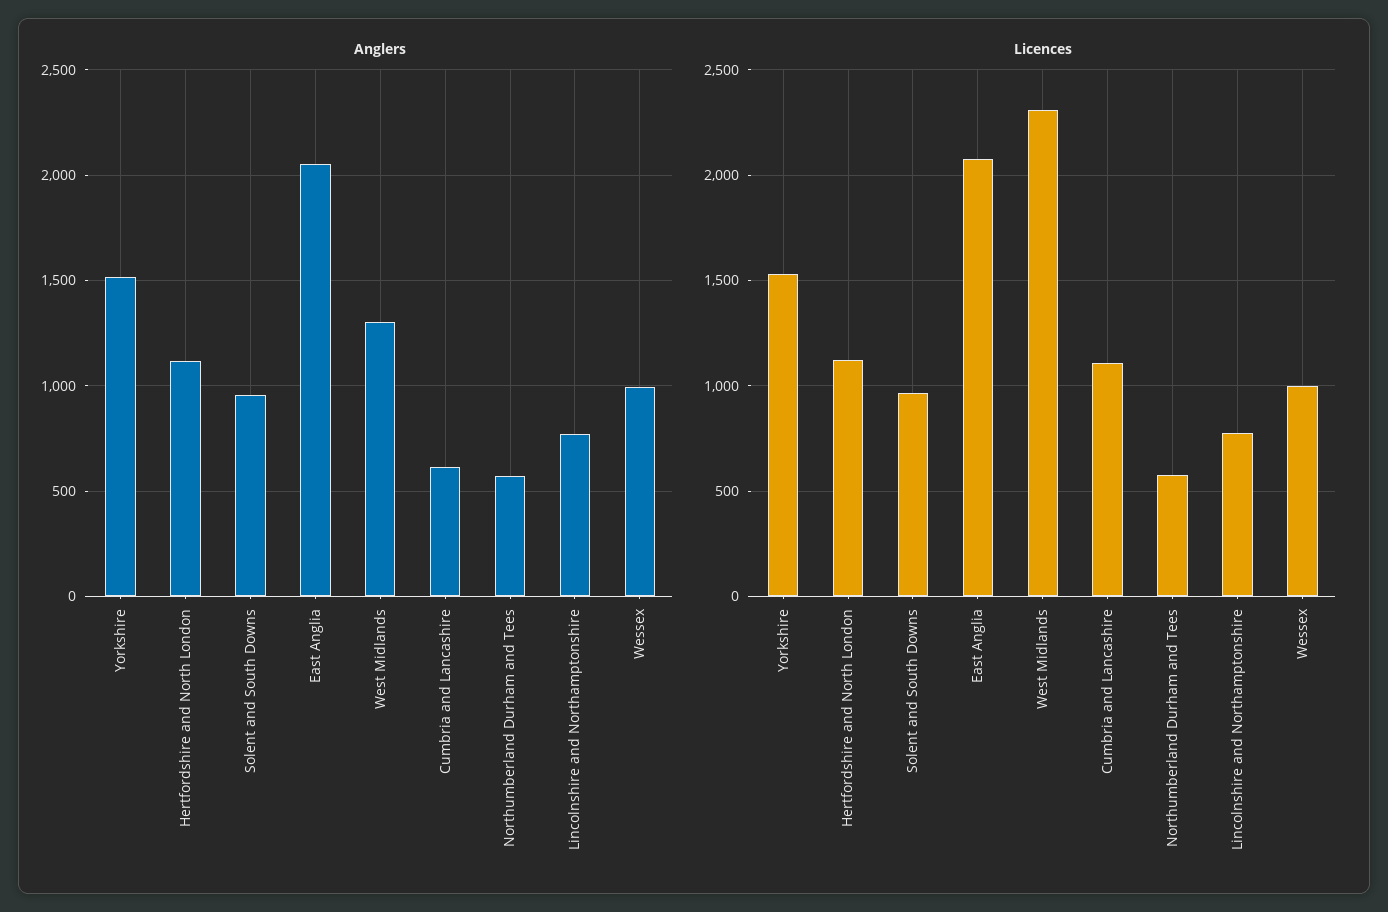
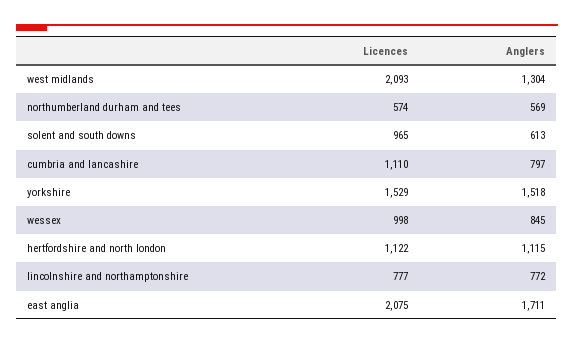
Anglers, Solent and South Downs: 950 -> 613
Anglers, East Anglia: 2050 -> 1711
Anglers, Cumbria and Lancashire: 600 -> 797
Anglers, Wessex: 1000 -> 845
Licences, West Midlands: 2300 -> 2093

